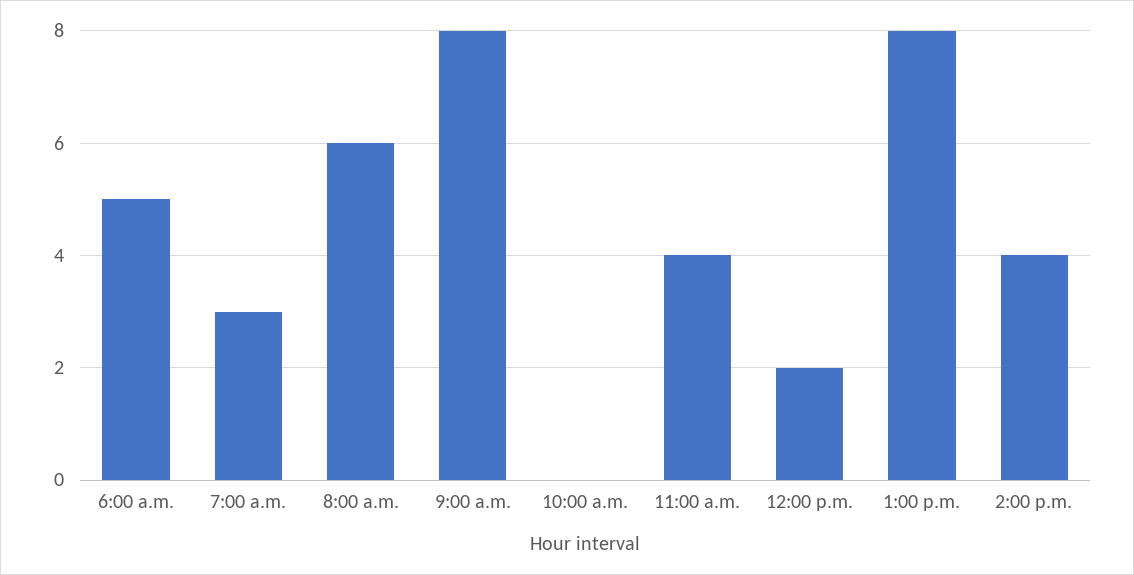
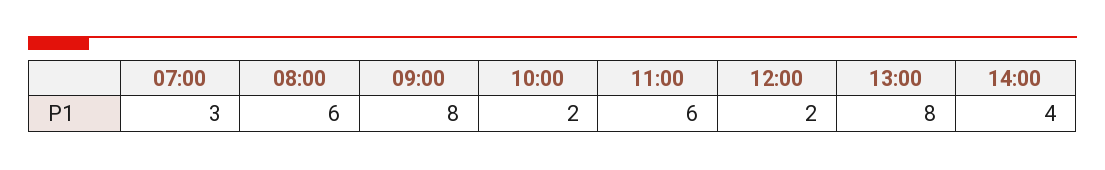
6:00 a.m.: 5 -> none
10:00 a.m.: 0 -> 2
11:00 a.m.: 4 -> 6

